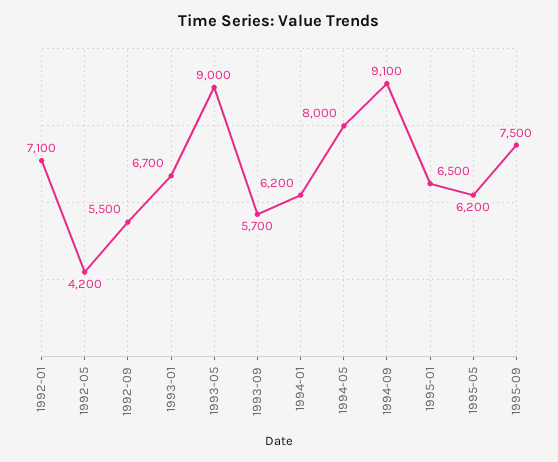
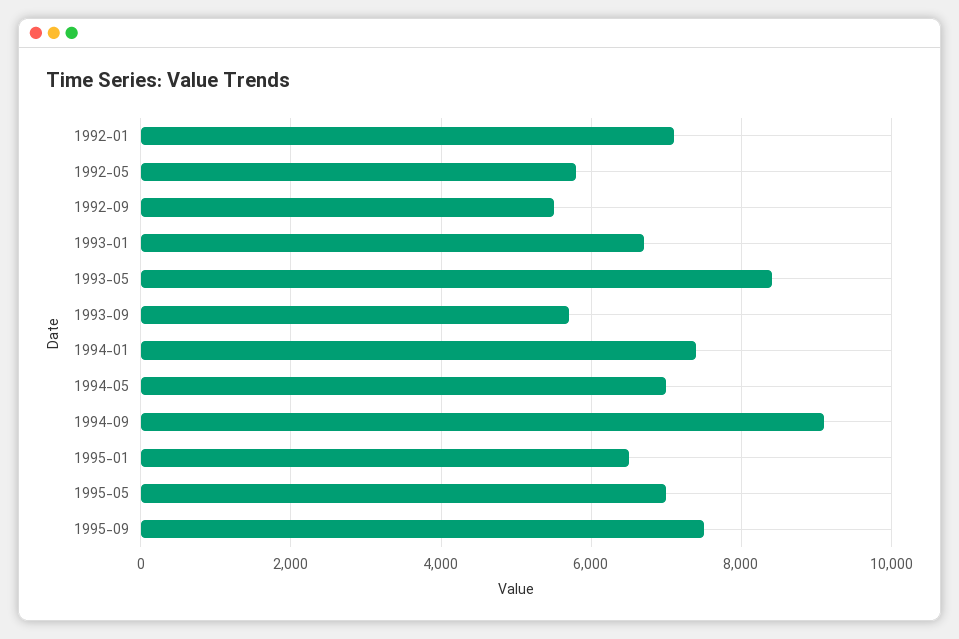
1992-05: 4200 -> 5800
1993-05: 9000 -> 8400
1994-01: 6200 -> 7400
1994-05: 8000 -> 7000
1995-05: 6200 -> 7000

